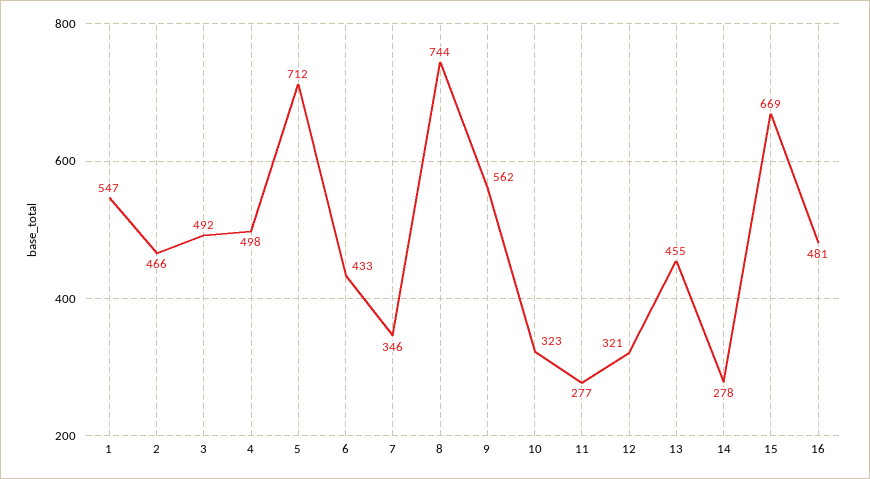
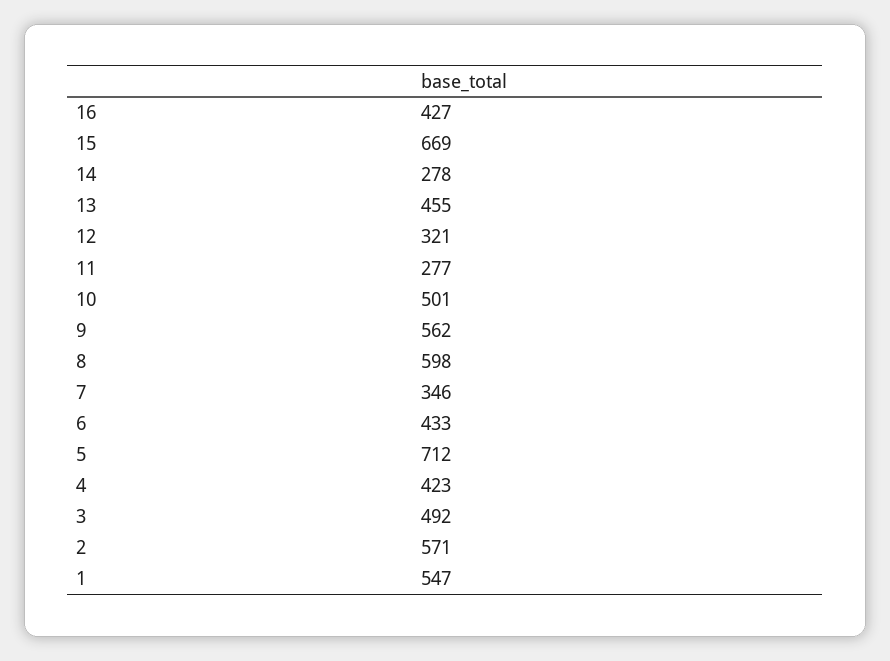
2: 466 -> 571
4: 498 -> 423
8: 744 -> 598
10: 323 -> 501
16: 481 -> 427

